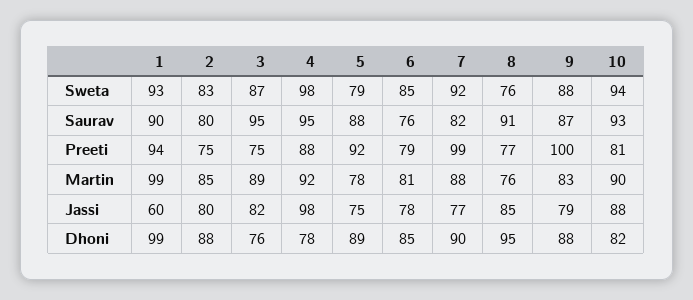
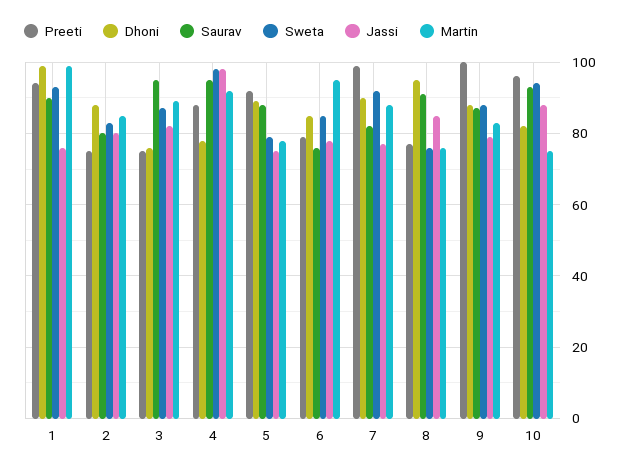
Preeti, 10: 81 -> 95
Martin, 6: 81 -> 95
Martin, 10: 90 -> 75
Jassi, 1: 60 -> 75

